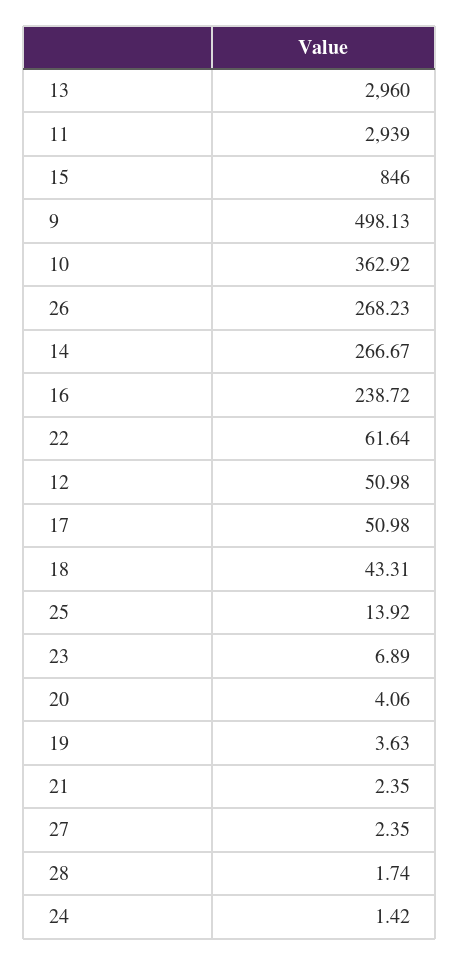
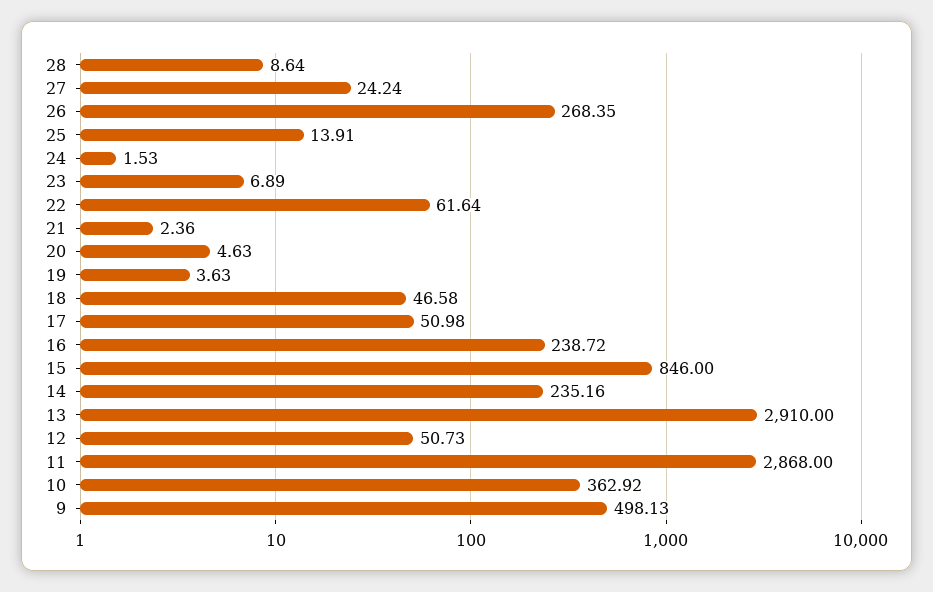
13: 2960 -> 2910
11: 2939 -> 2868
26: 268.23 -> 268.35
14: 266.67 -> 235.16
12: 50.98 -> 50.73
18: 43.31 -> 46.58
25: 13.92 -> 13.91
20: 4.06 -> 4.63
21: 2.35 -> 2.36
27: 2.35 -> 24.24
28: 1.74 -> 8.64
24: 1.42 -> 1.53

